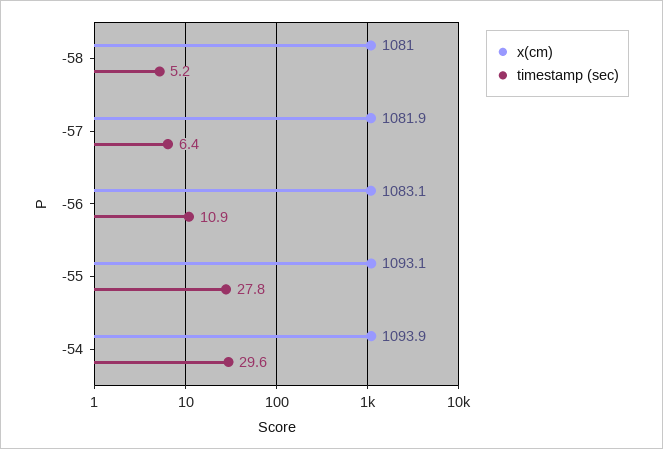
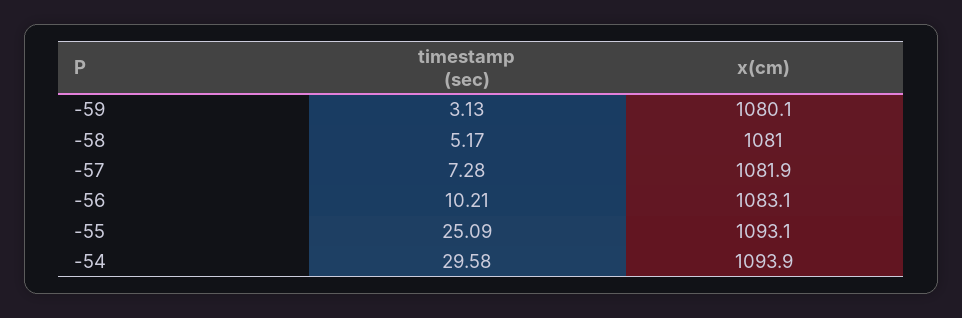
timestamp (sec), -57: 6.4 -> 7.28
timestamp (sec), -56: 10.9 -> 10.21
timestamp (sec), -55: 27.8 -> 25.09
timestamp (sec), -59: none -> 3.13
x(cm), -59: none -> 1080.1

